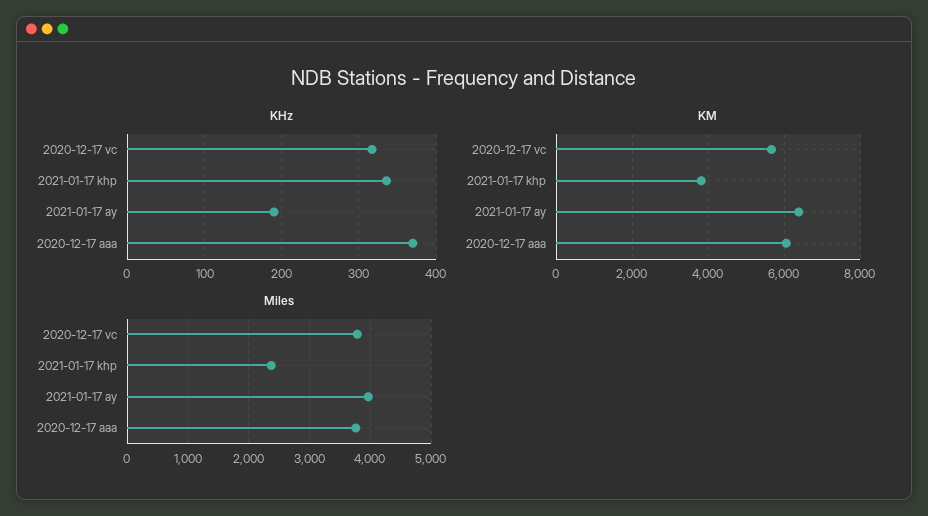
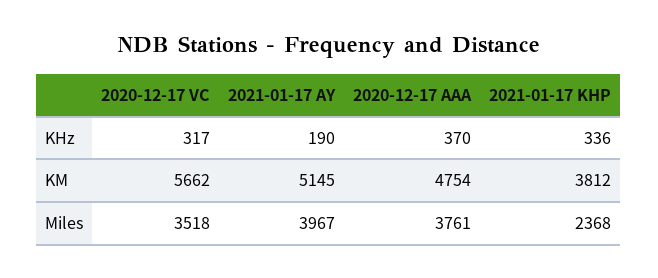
KM, 2021-01-17 ay: 6400 -> 5145
KM, 2020-12-17 aaa: 6000 -> 4754
Miles, 2020-12-17 vc: 3800 -> 3518

